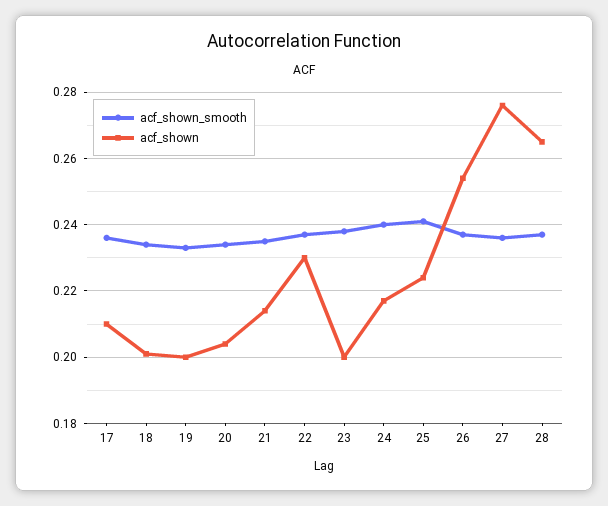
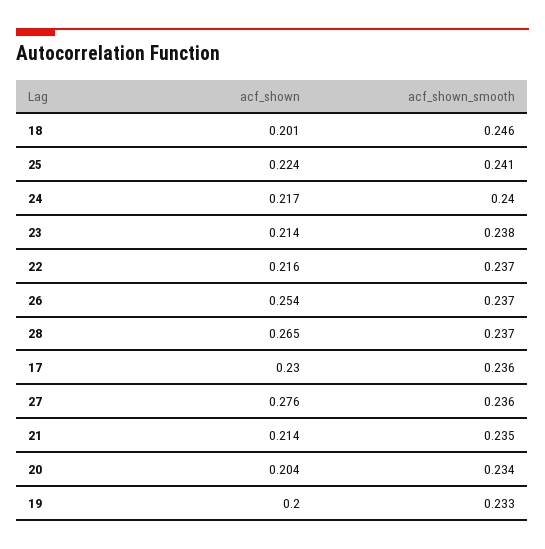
acf_shown, 17: 0.21 -> 0.23
acf_shown_smooth, 18: 0.235 -> 0.246
acf_shown, 22: 0.23 -> 0.216
acf_shown, 23: 0.2 -> 0.214

